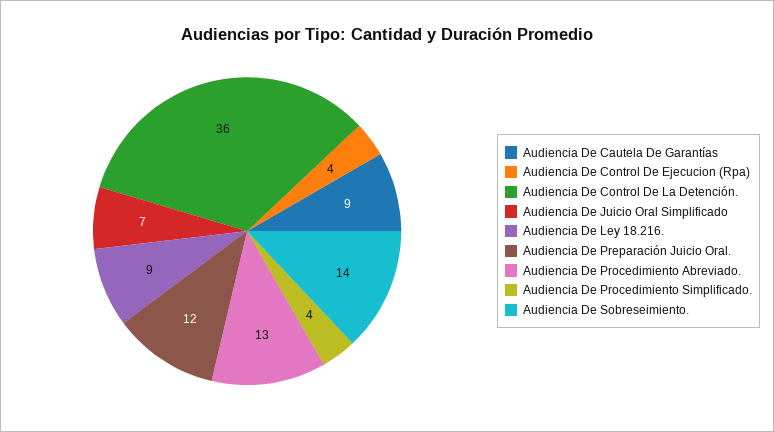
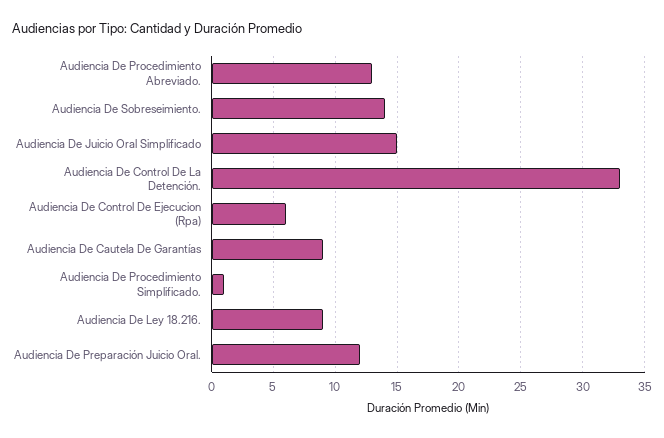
Audiencia De Control De Ejecucion (Rpa): 4 -> 6
Audiencia De Control De La Detención.: 36 -> 33
Audiencia De Juicio Oral Simplificado: 7 -> 15
Audiencia De Procedimiento Simplificado.: 4 -> 1

